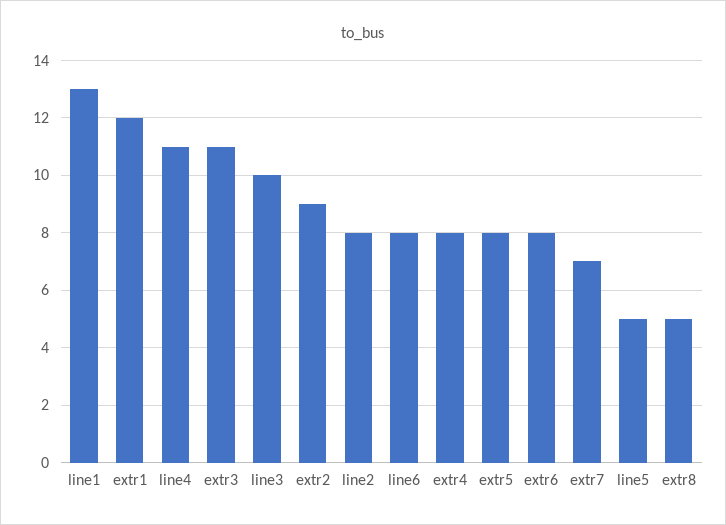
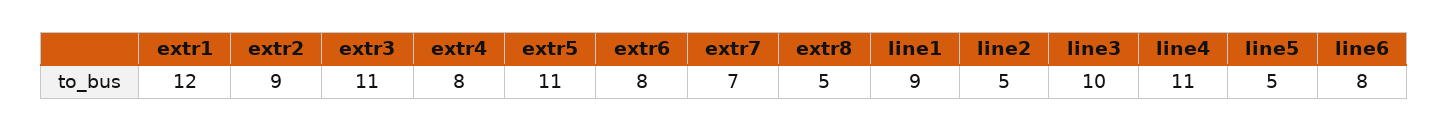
line1: 13 -> 9
line2: 8 -> 5
extr5: 8 -> 11

